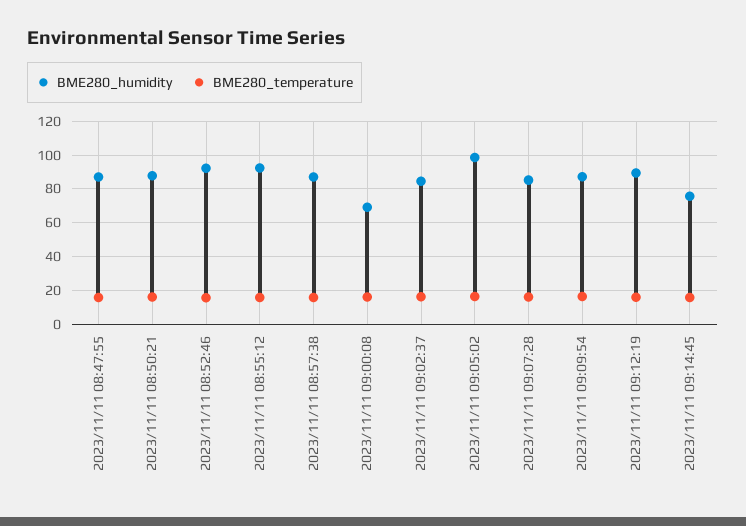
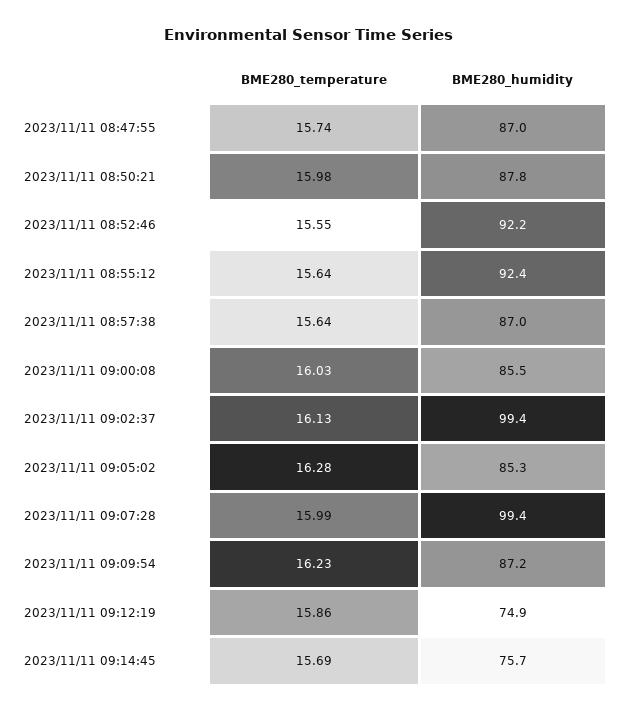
BME280_humidity, 2023/11/11 09:00:08: 70 -> 85.5
BME280_humidity, 2023/11/11 09:02:37: 85 -> 99.4
BME280_humidity, 2023/11/11 09:05:02: 100 -> 85.3
BME280_humidity, 2023/11/11 09:07:28: 85 -> 99.4
BME280_humidity, 2023/11/11 09:12:19: 90 -> 74.9

